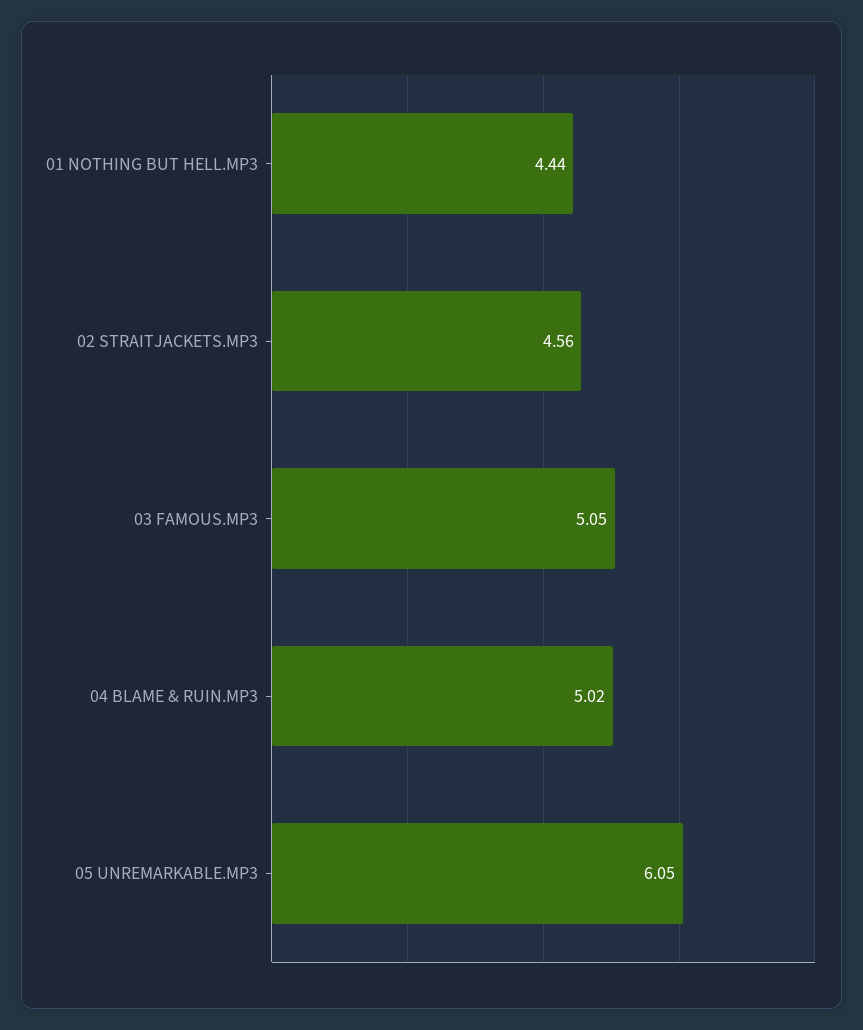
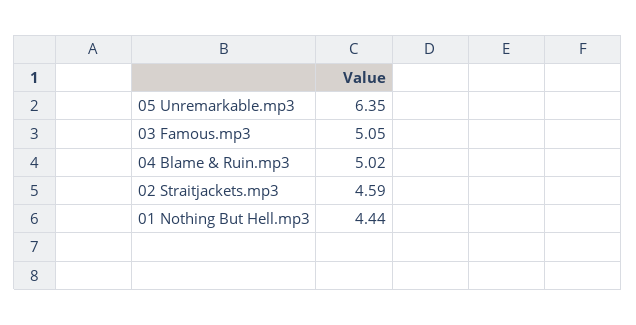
02 STRAITJACKETS.MP3: 4.56 -> 4.59
05 UNREMARKABLE.MP3: 6.05 -> 6.35

